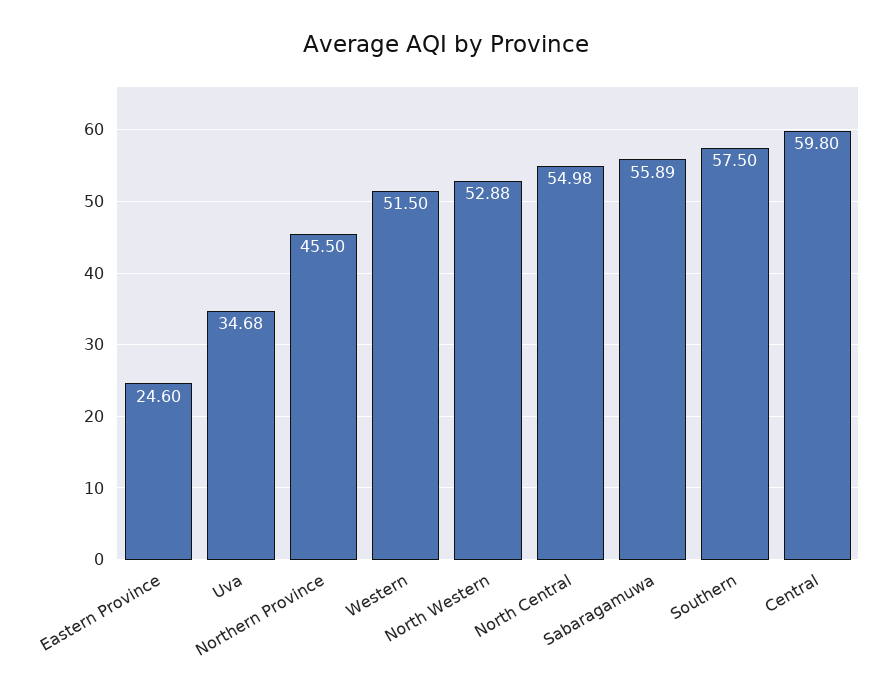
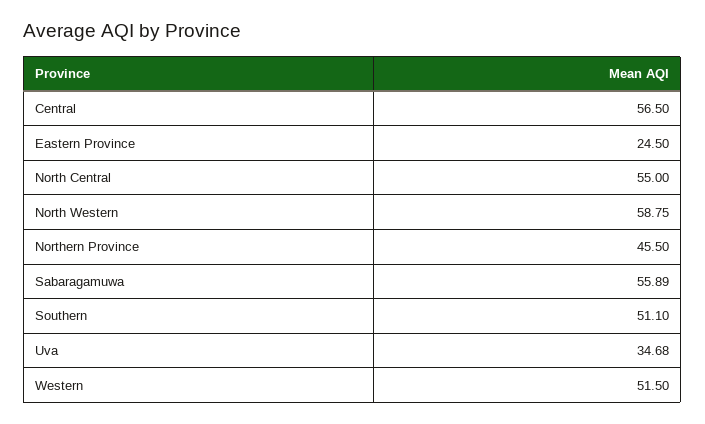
Eastern Province: 24.6 -> 24.5
North Western: 52.88 -> 58.75
North Central: 54.98 -> 55
Southern: 57.5 -> 51.1
Central: 59.8 -> 56.5

